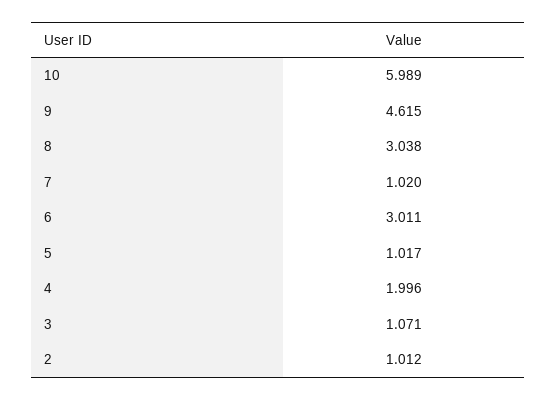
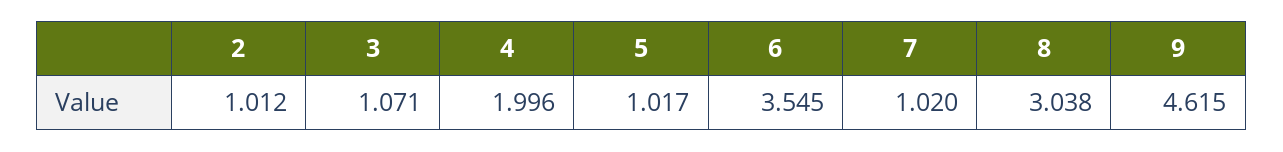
10: 5.989 -> none
6: 3.011 -> 3.545

